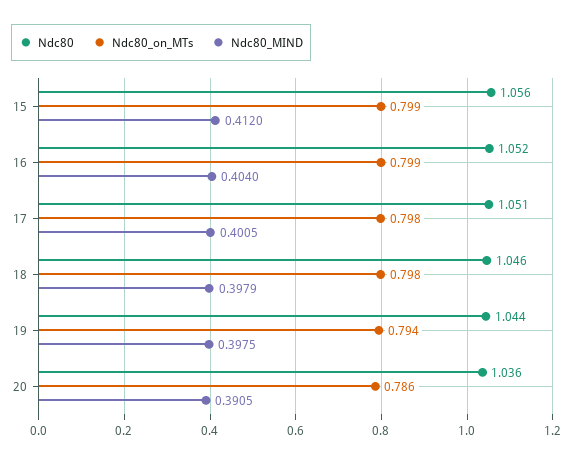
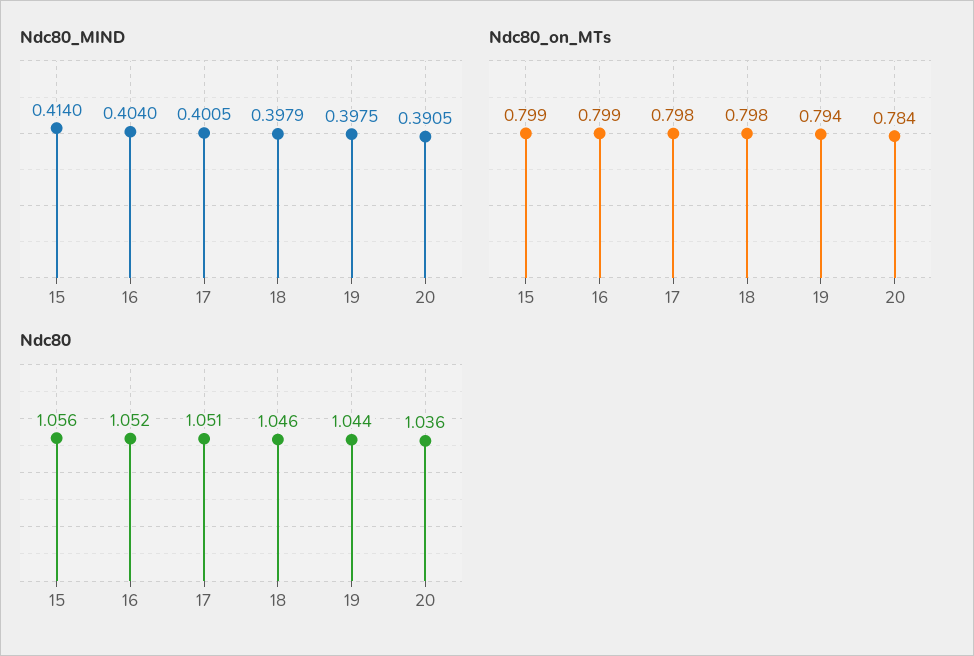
Ndc80_MIND, 15: 0.412 -> 0.414
Ndc80_on_MTs, 20: 0.786 -> 0.784

